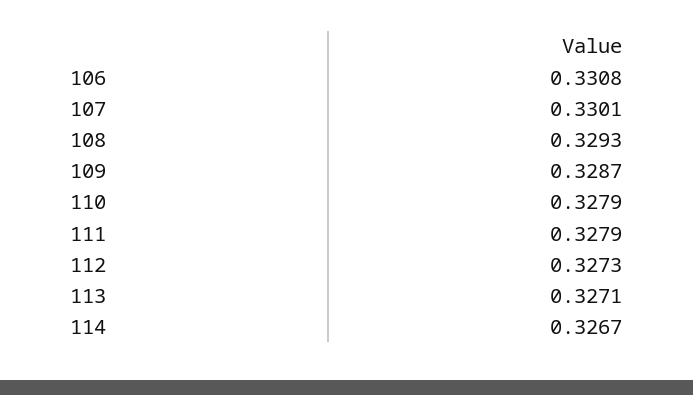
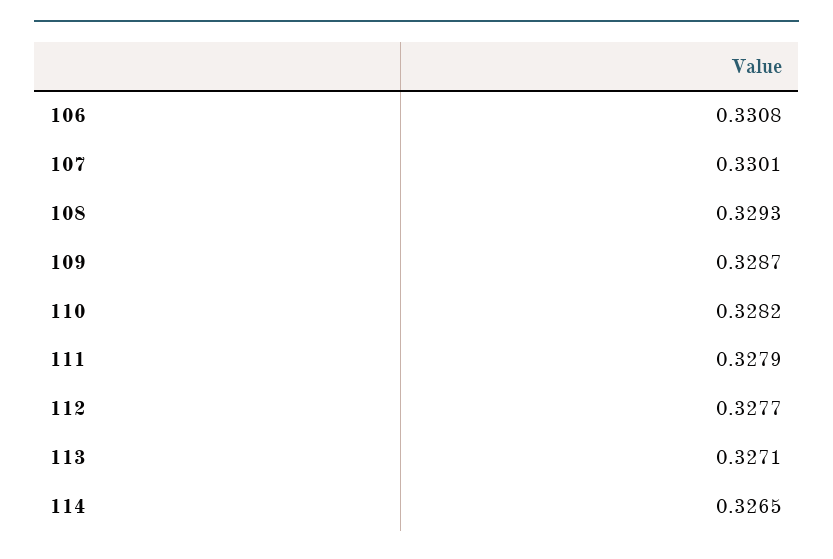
110: 0.3279 -> 0.3282
112: 0.3273 -> 0.3277
114: 0.3267 -> 0.3265

